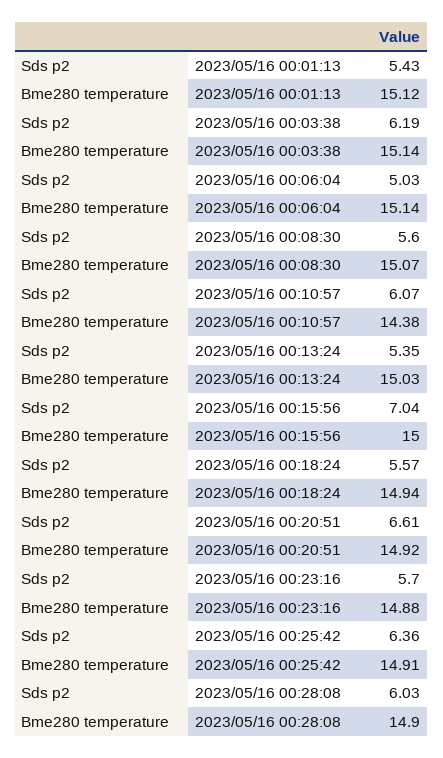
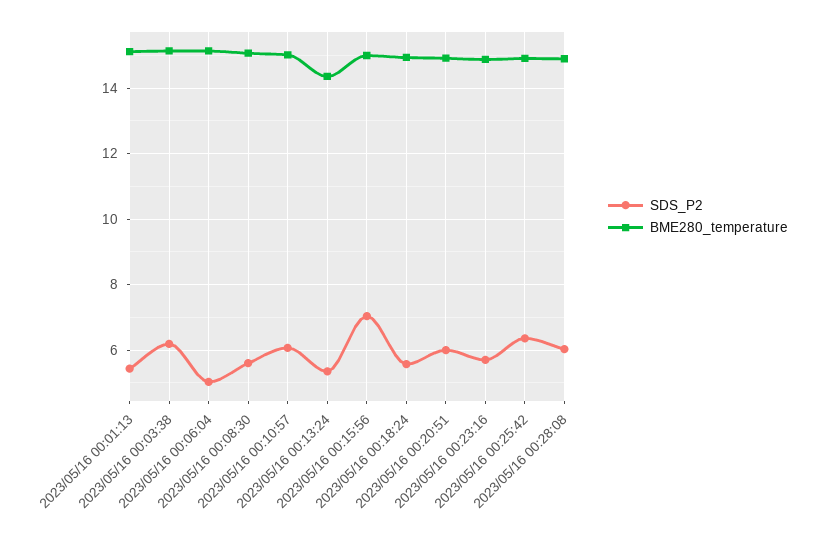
Bme280 temperature, 2023/05/16 00:10:57: 14.38 -> 15
Bme280 temperature, 2023/05/16 00:13:24: 15.03 -> 14.4
Sds p2, 2023/05/16 00:20:51: 6.61 -> 6

